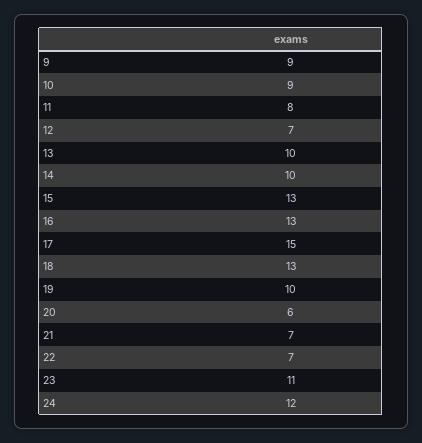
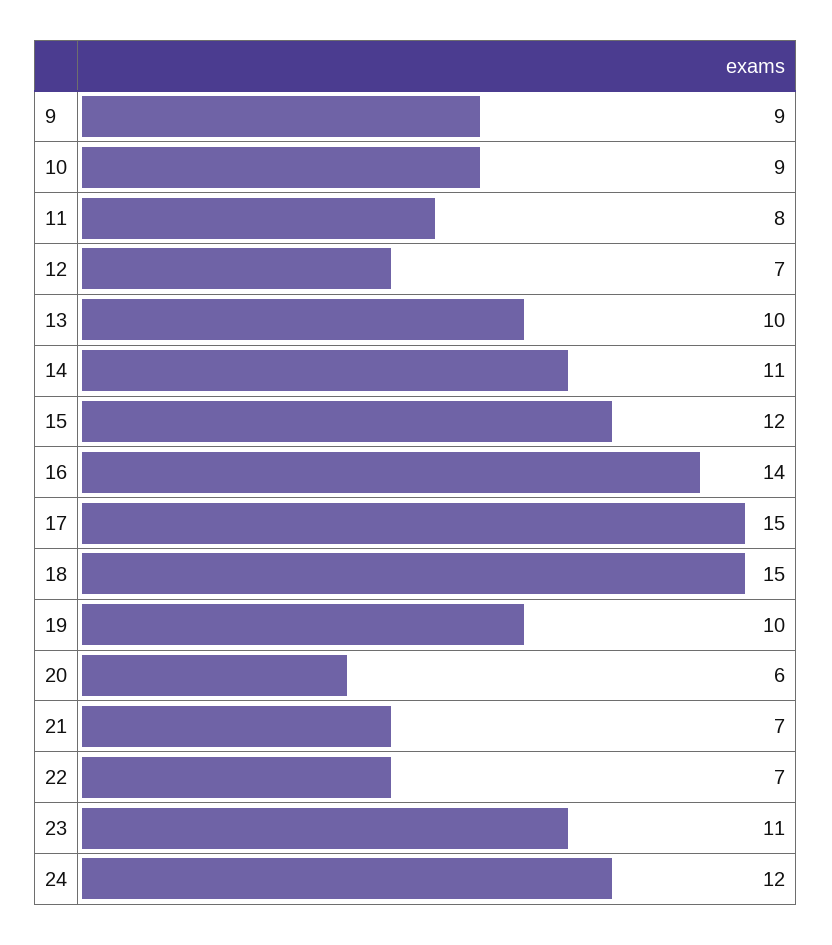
14: 10 -> 11
15: 13 -> 12
16: 13 -> 14
18: 13 -> 15

